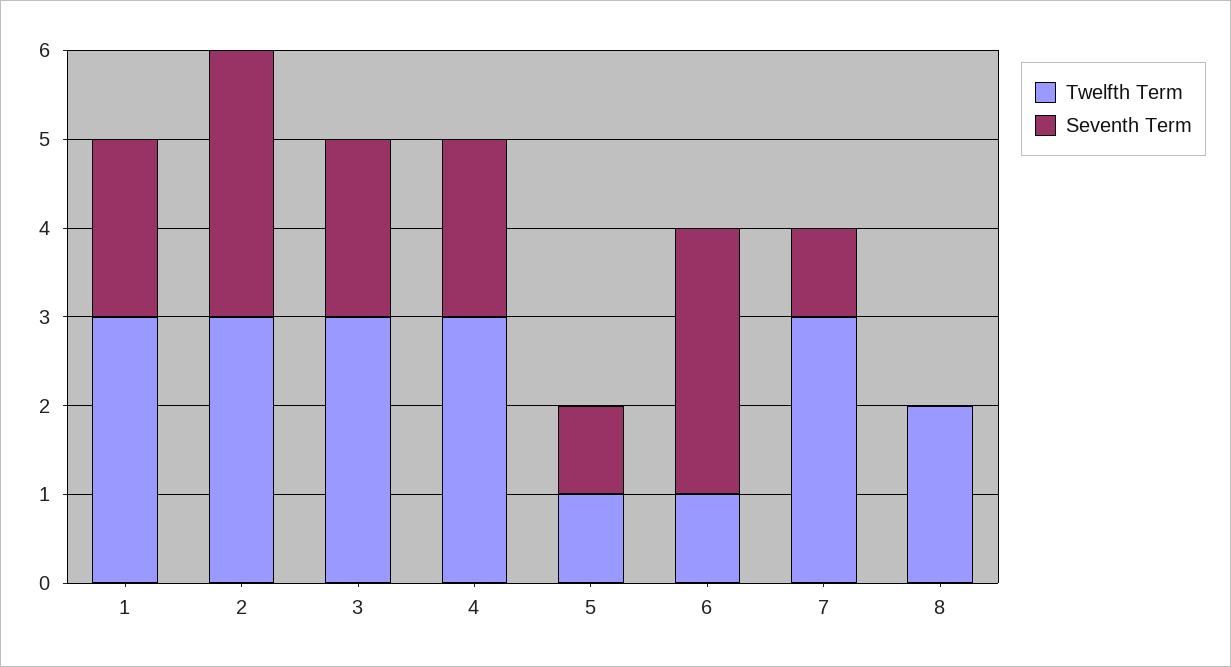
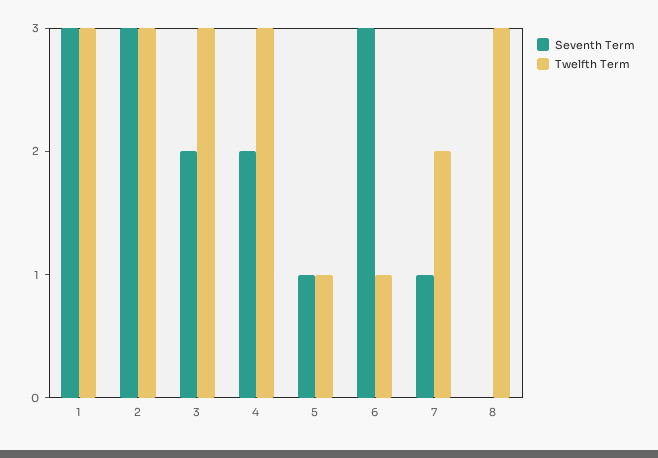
Seventh Term, 1: 2 -> 3
Twelfth Term, 7: 3 -> 2
Twelfth Term, 8: 2 -> 3

